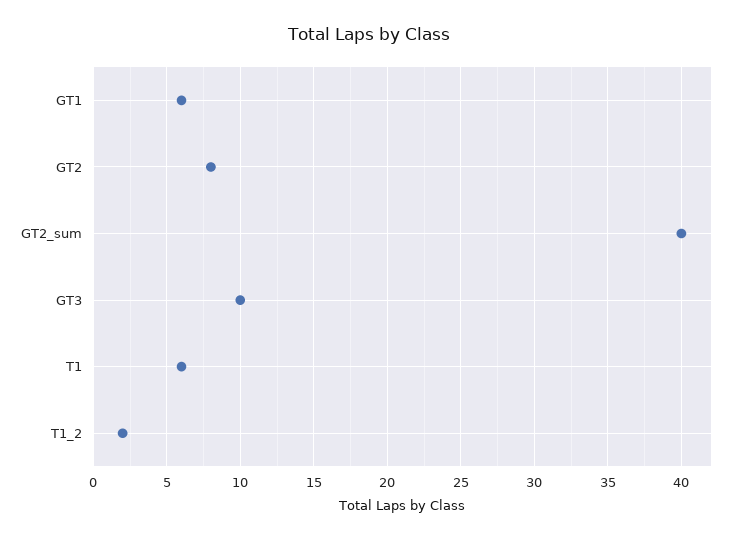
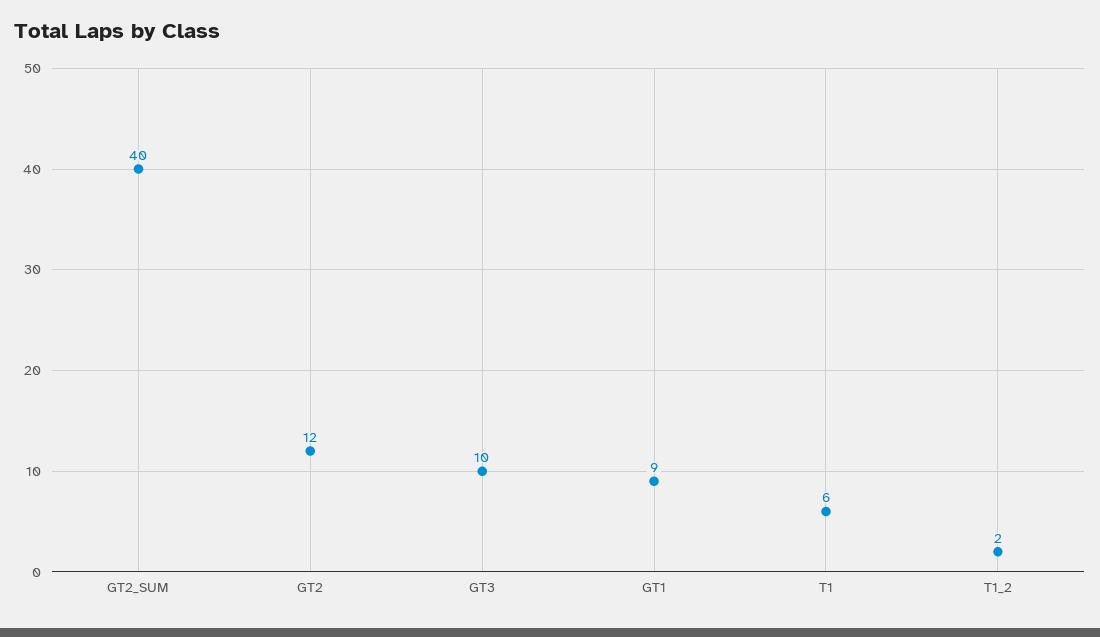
GT1: 6 -> 9
GT2: 8 -> 12

